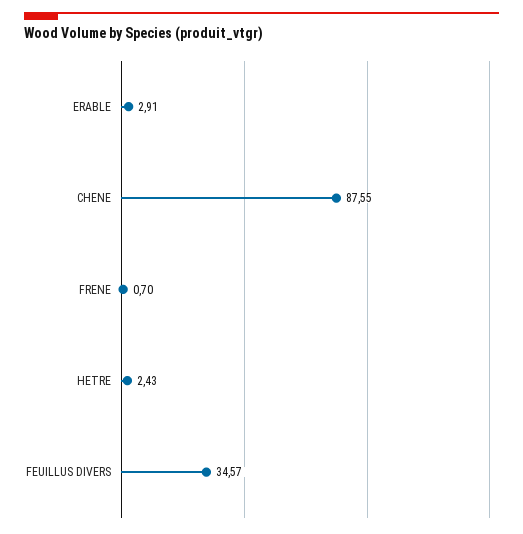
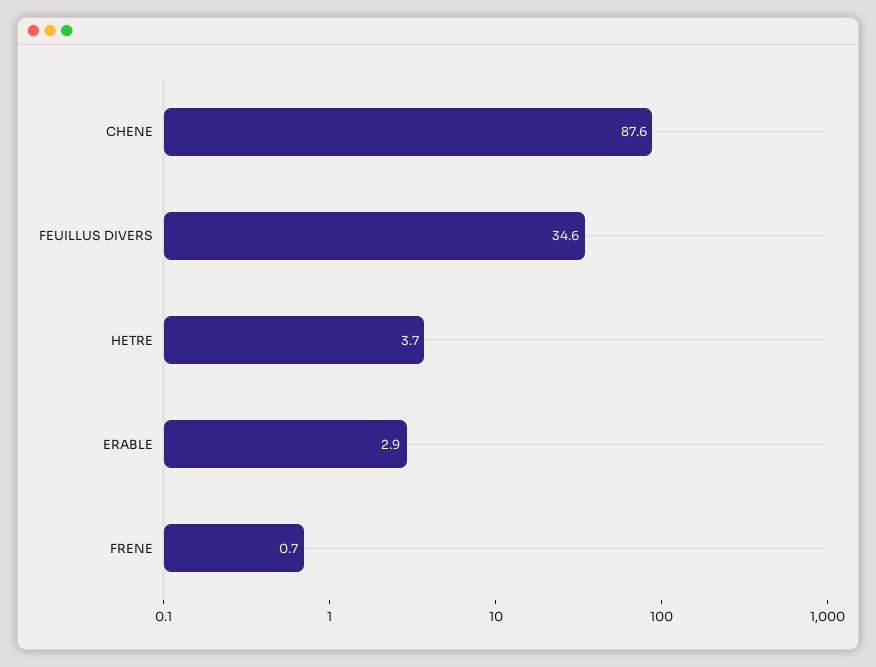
HETRE: 2.43 -> 3.7

